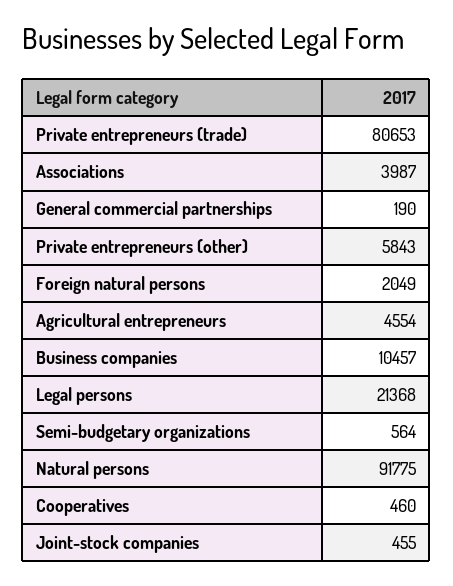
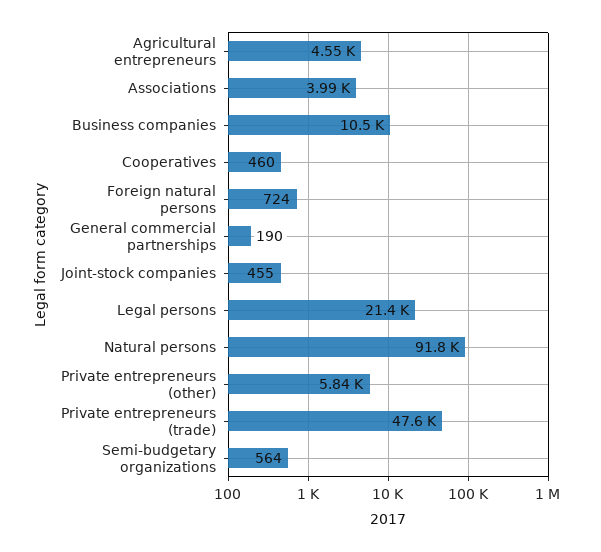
Private entrepreneurs (trade): 80653 -> 47600
Foreign natural persons: 2049 -> 724

